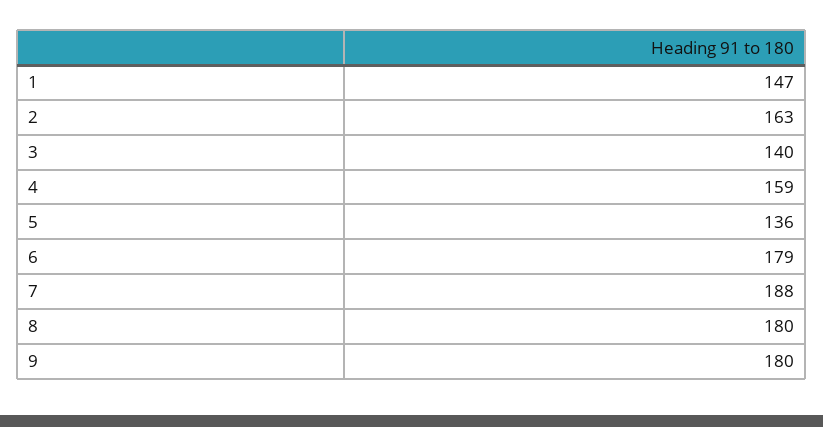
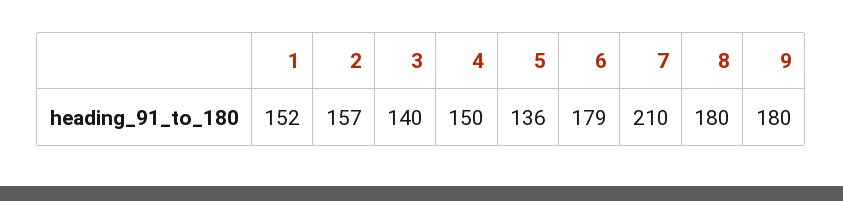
1: 147 -> 152
2: 163 -> 157
4: 159 -> 150
7: 188 -> 210

